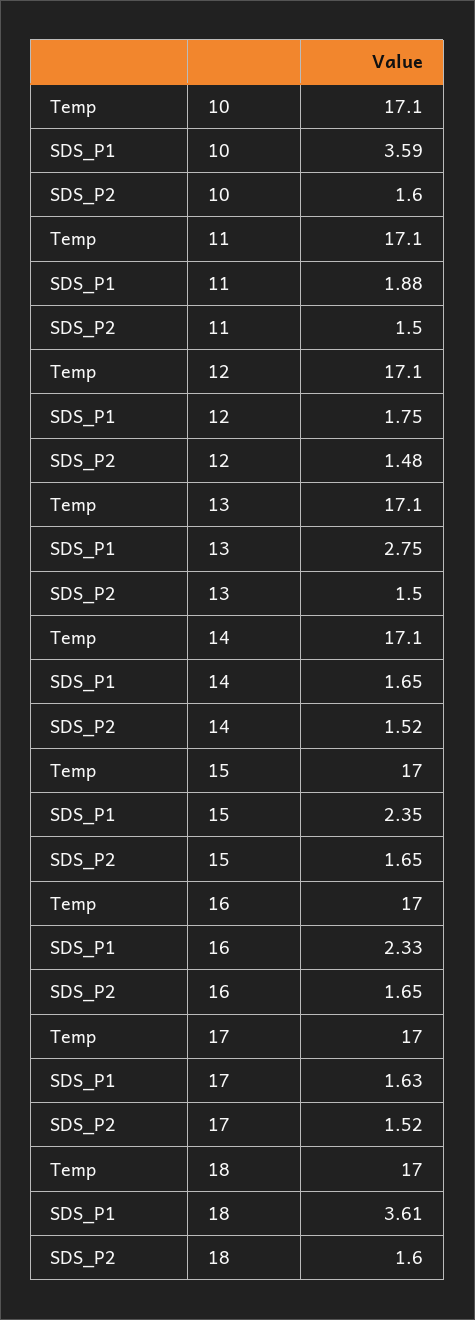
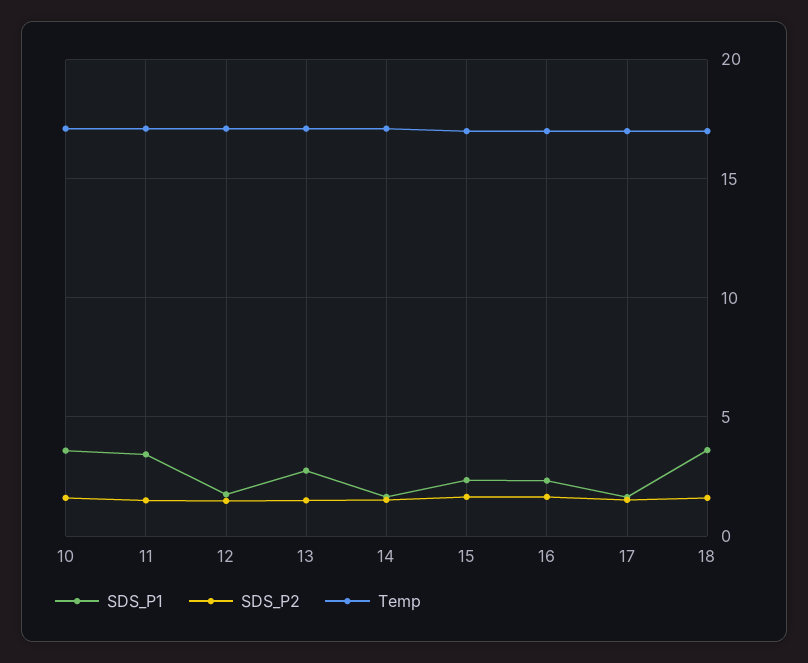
SDS_P1, 11: 1.88 -> 3.5

